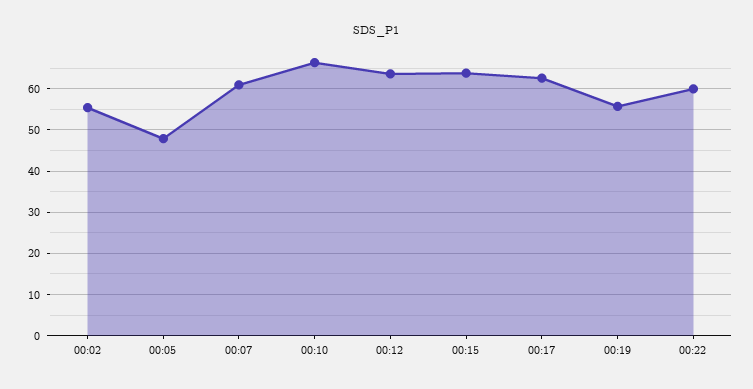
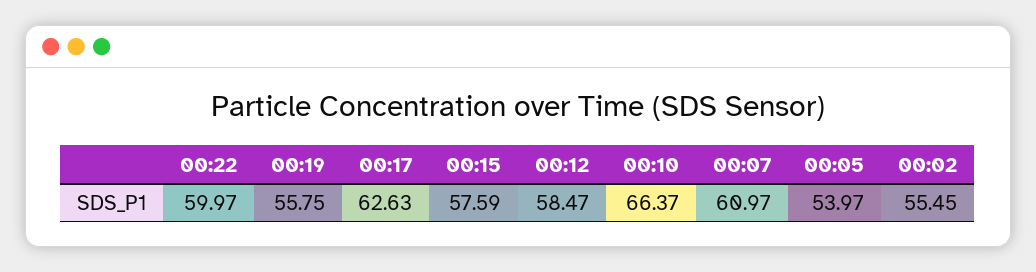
00:05: 48 -> 53.97
00:12: 64 -> 58.47
00:15: 64 -> 57.59

